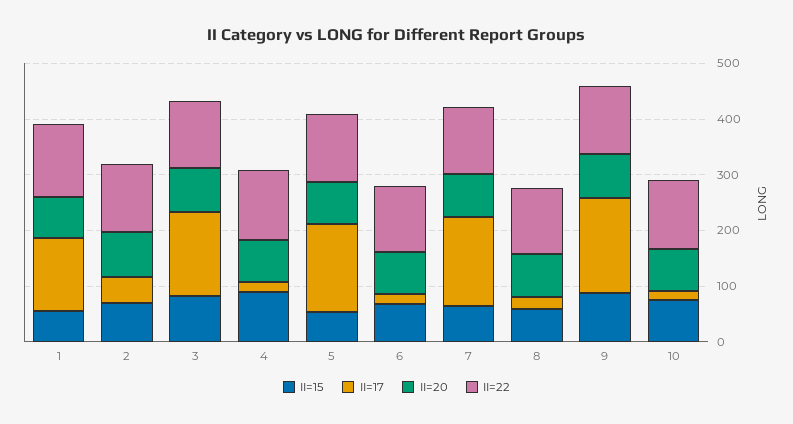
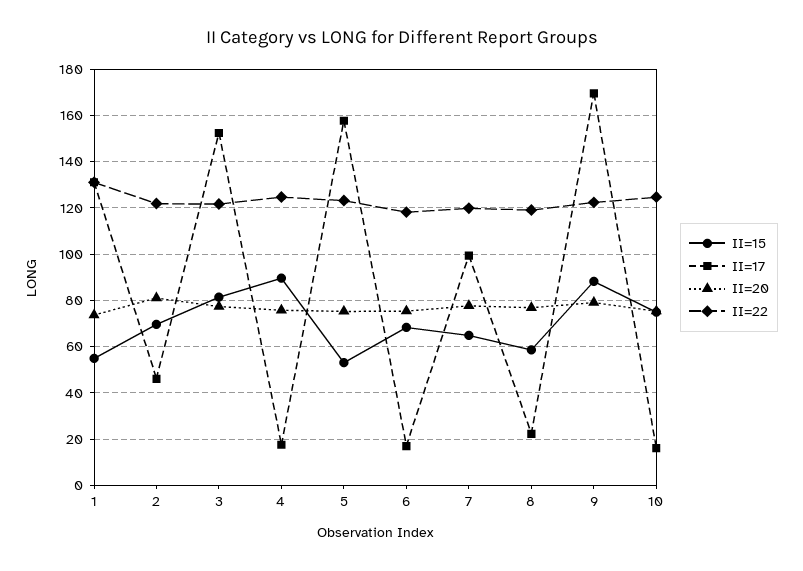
II=17, 7: 160 -> 100

